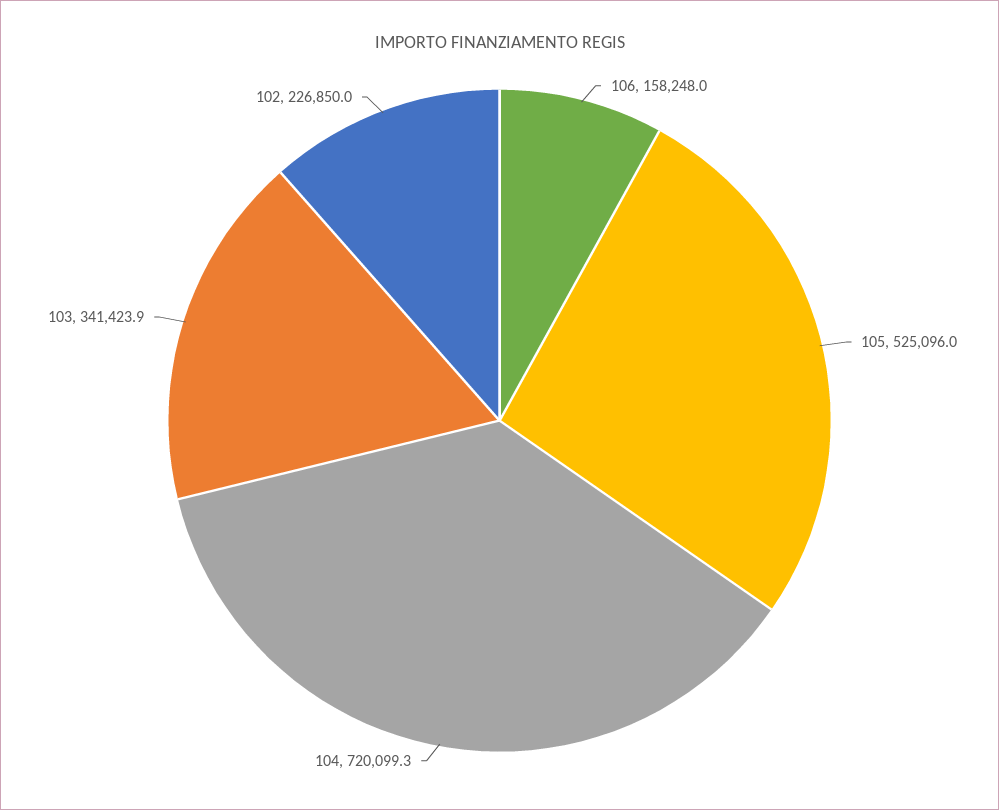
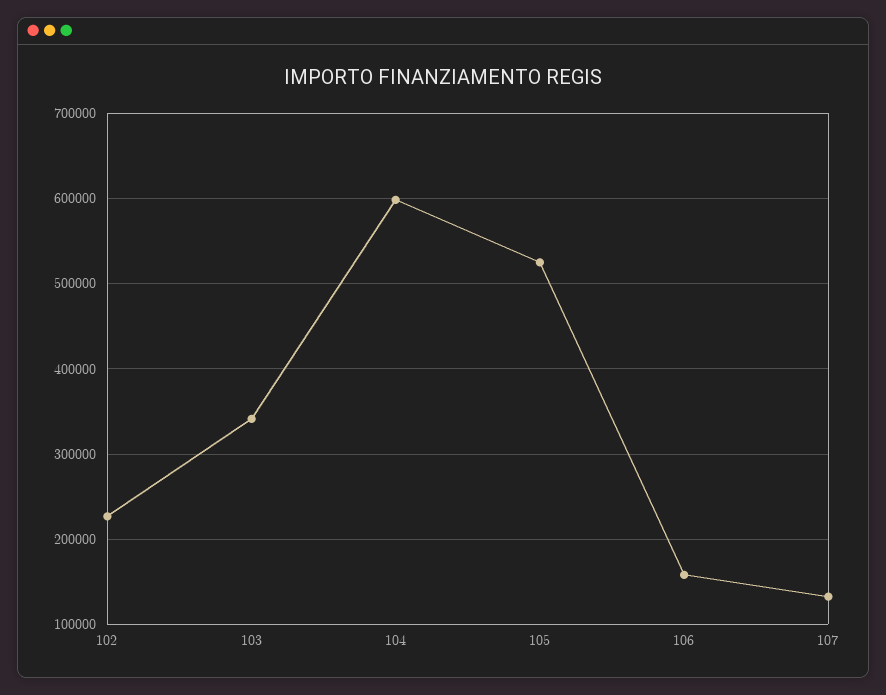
104: 720099.3 -> 600000
107: none -> 130000

